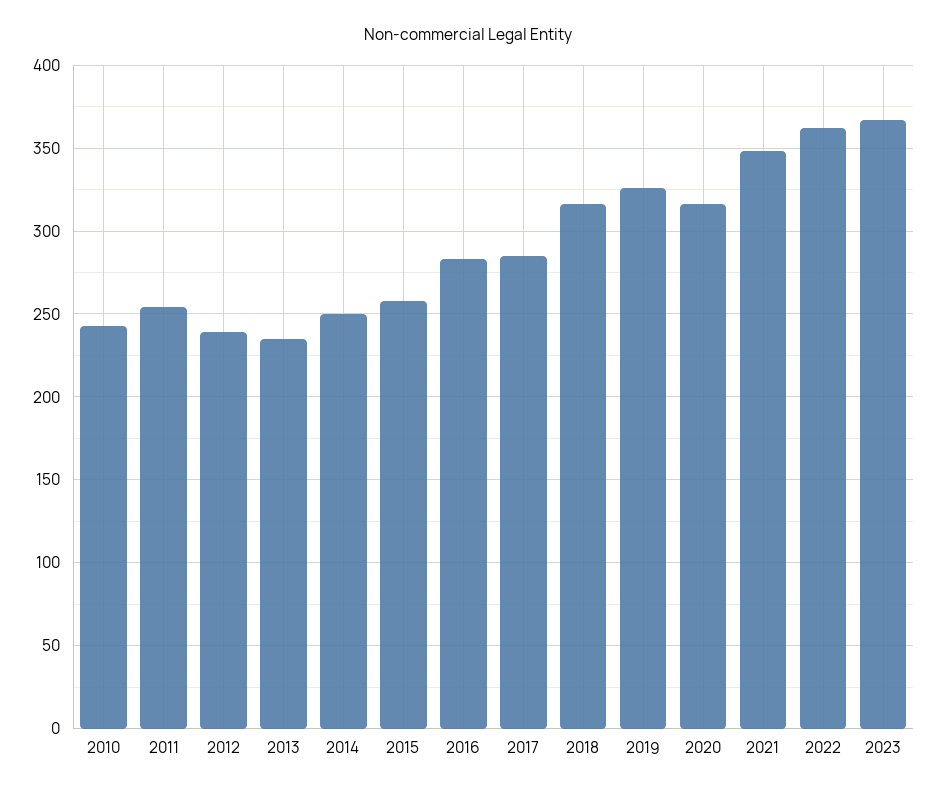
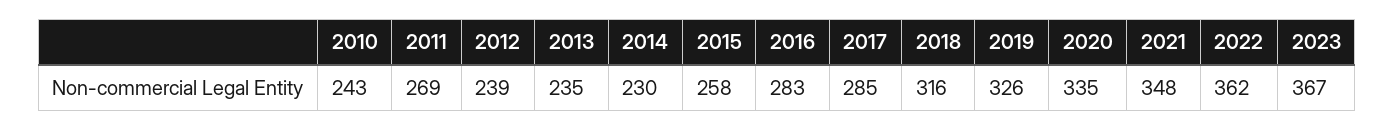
2011: 255 -> 269
2014: 250 -> 230
2020: 315 -> 335

